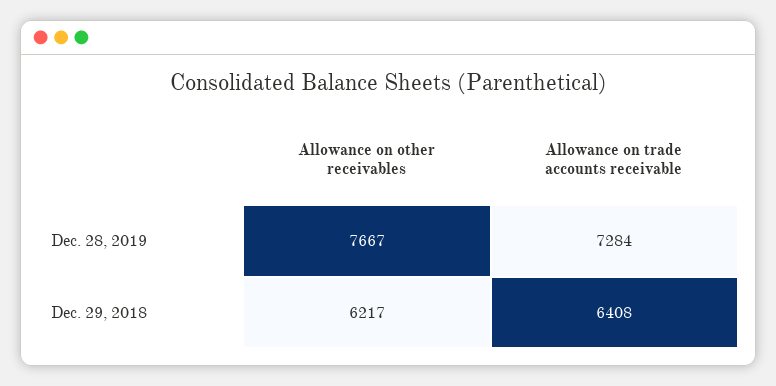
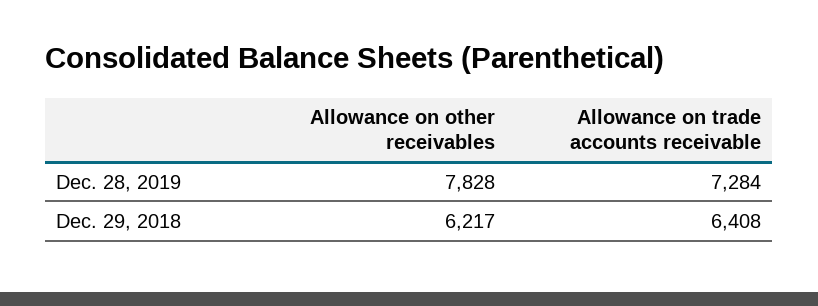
Allowance on other receivables, Dec. 28, 2019: 7667 -> 7828

